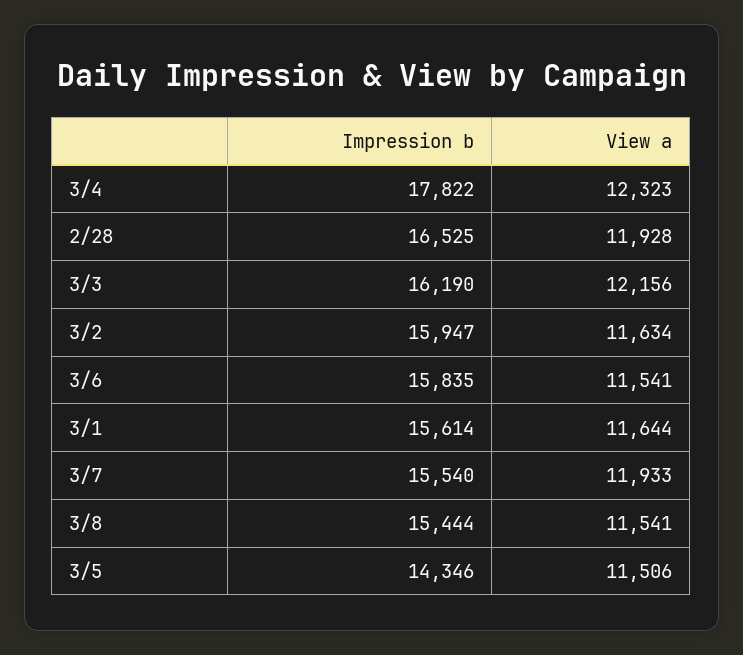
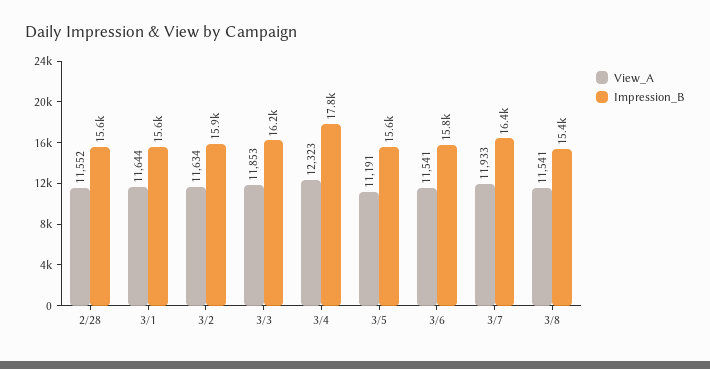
Impression b, 2/28: 16525 -> 15600
View a, 2/28: 11928 -> 11552
View a, 3/3: 12156 -> 11853
Impression b, 3/7: 15540 -> 16400
Impression b, 3/5: 14346 -> 15600
View a, 3/5: 11506 -> 11191

